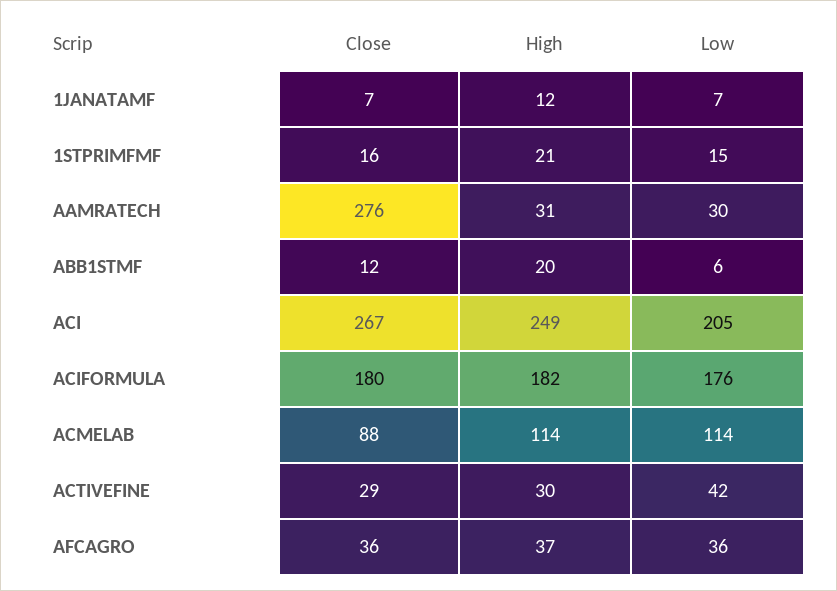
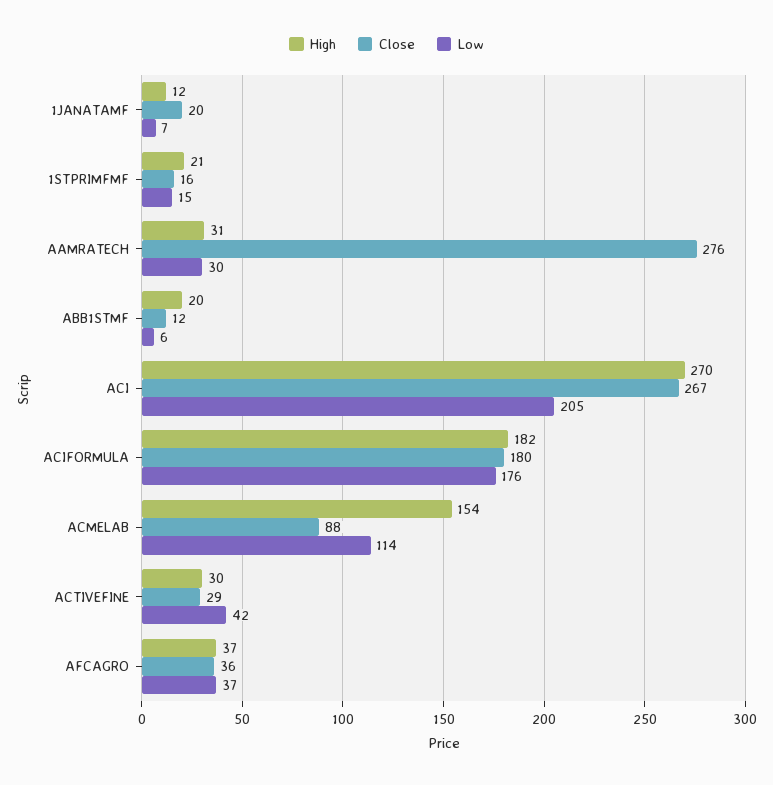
Close, 1JANATAMF: 7 -> 20
High, ACI: 249 -> 270
High, ACMELAB: 114 -> 154
Low, AFCAGRO: 36 -> 37

